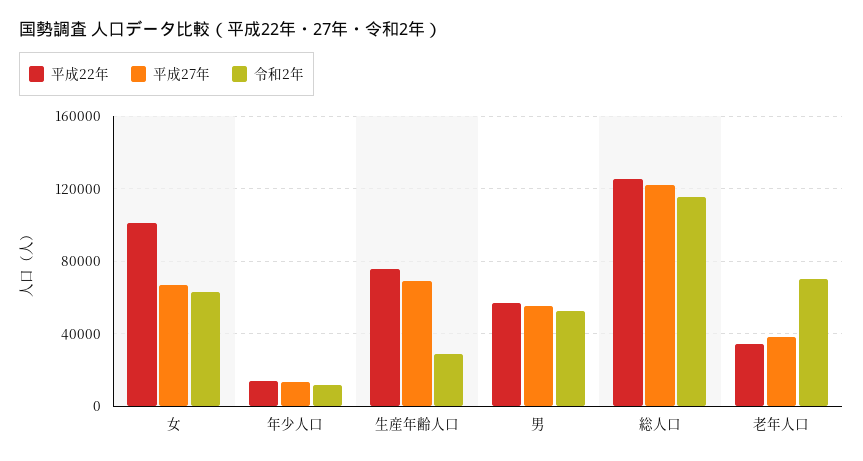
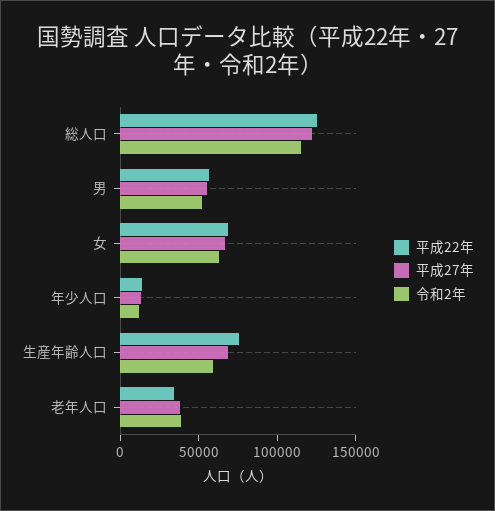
平成22年, 女: 100000 -> 70000
令和2年, 生産年齢人口: 30000 -> 60000
令和2年, 老年人口: 70000 -> 40000

